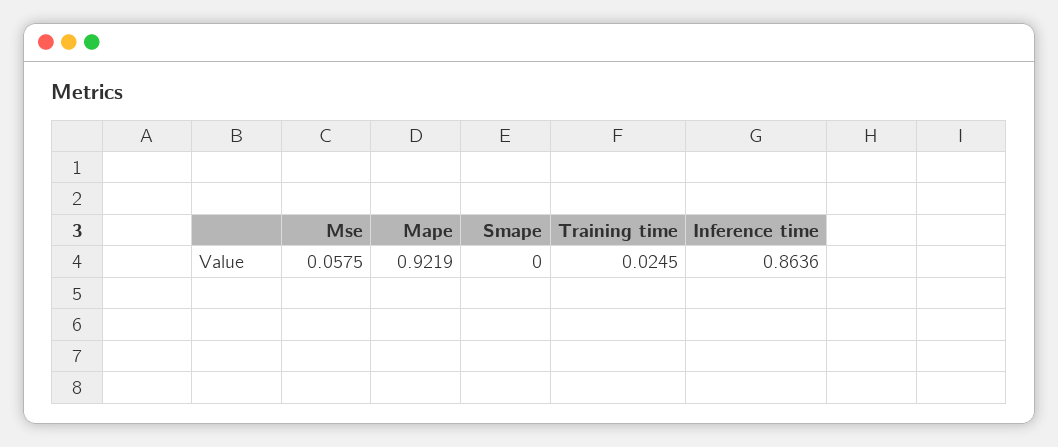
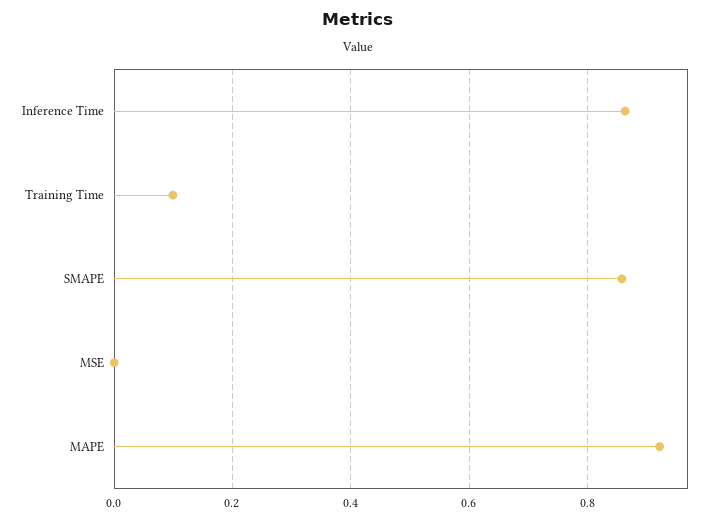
Mse: 0.0575 -> 0
Smape: 0 -> 0.86
Training time: 0.0245 -> 0.1

